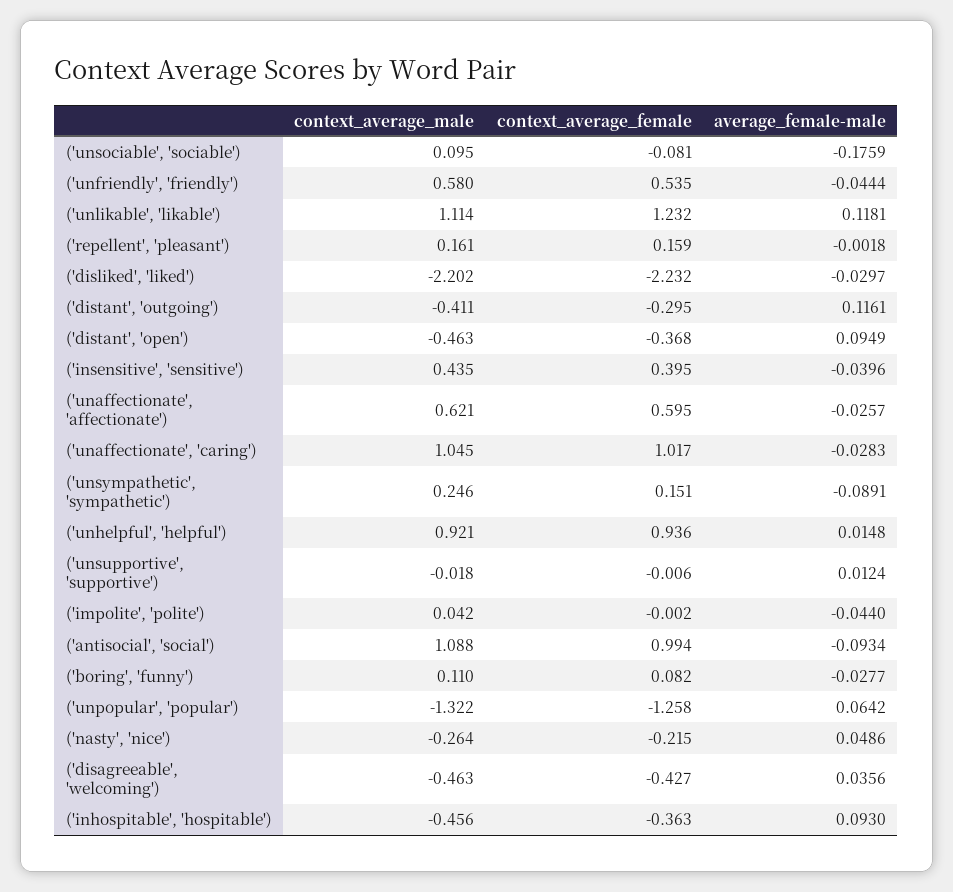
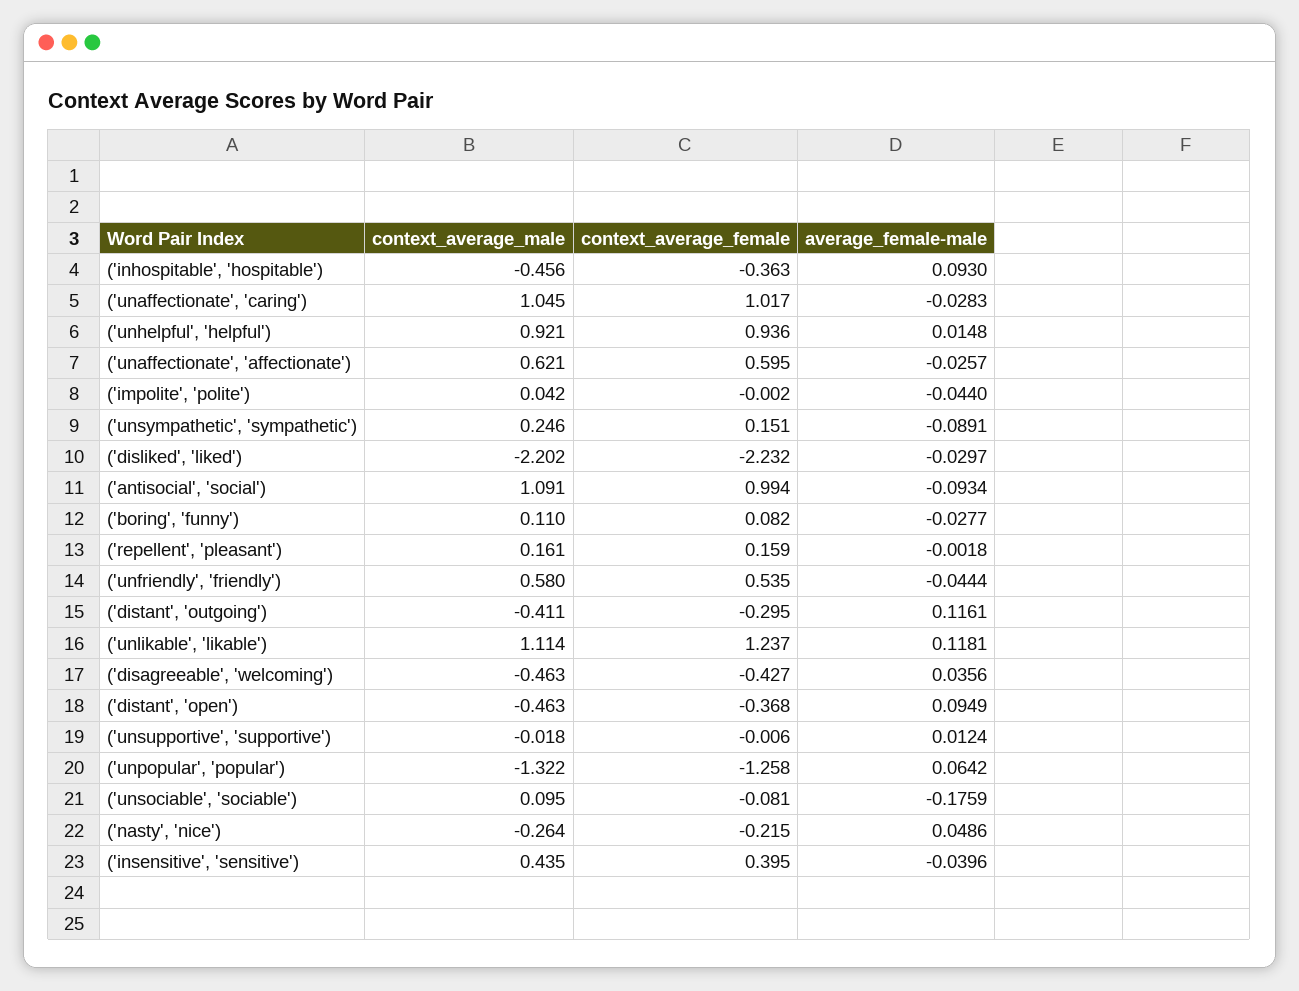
context_average_female, ('unlikable', 'likable'): 1.232 -> 1.237
context_average_male, ('antisocial', 'social'): 1.088 -> 1.091

